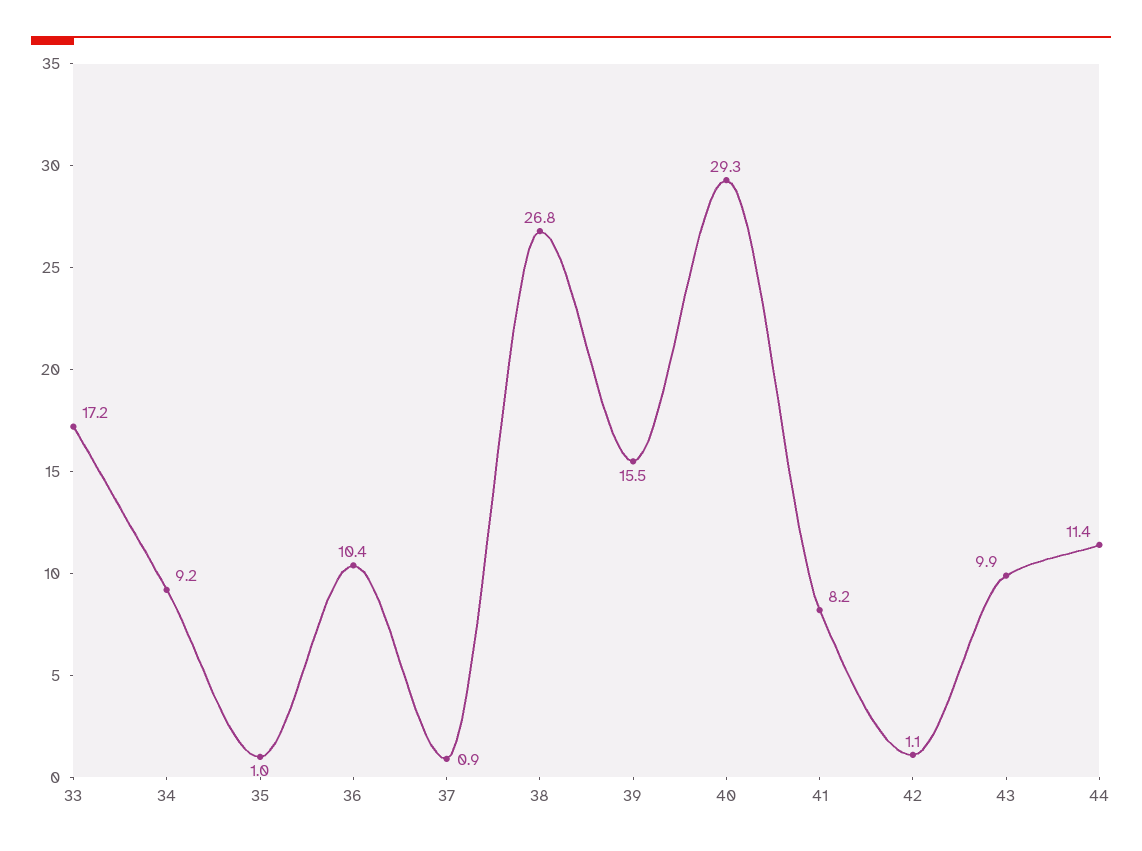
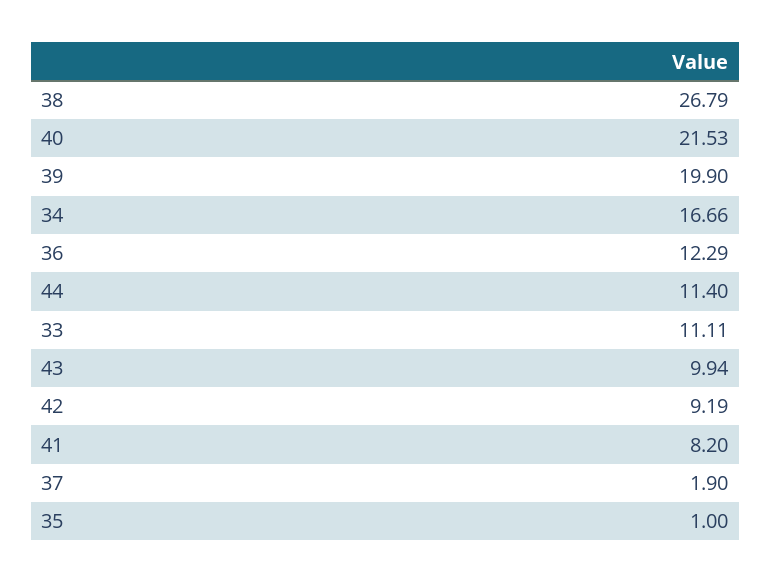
33: 17.2 -> 11.11
34: 9.2 -> 16.66
36: 10.4 -> 12.29
37: 0.9 -> 1.9
39: 15.5 -> 19.9
40: 29.3 -> 21.53
42: 1.1 -> 9.19

